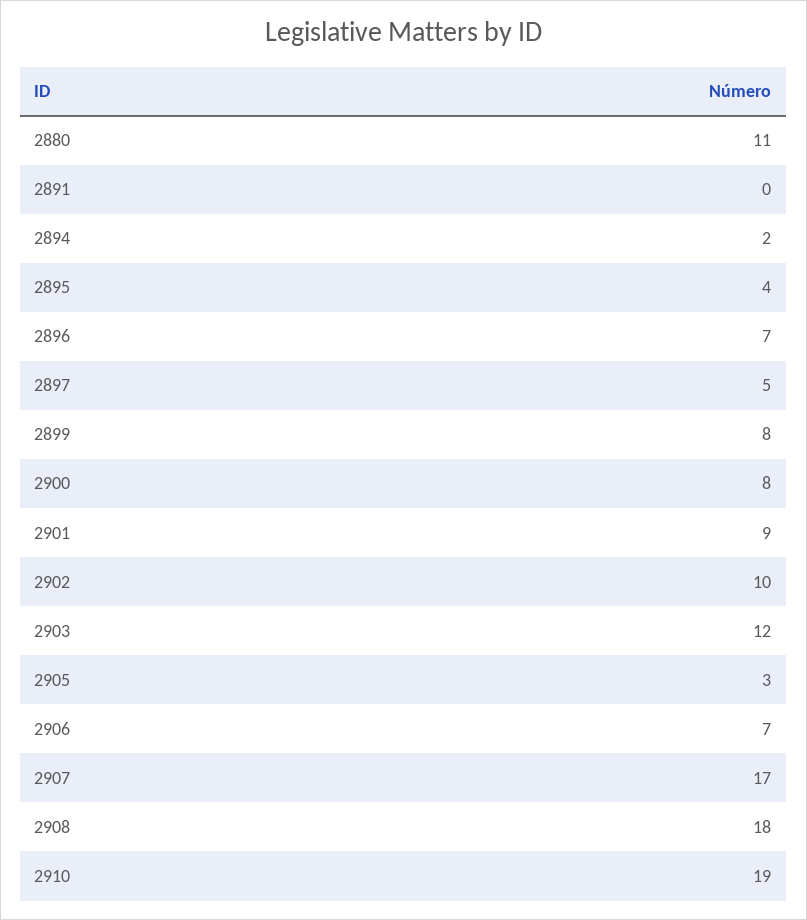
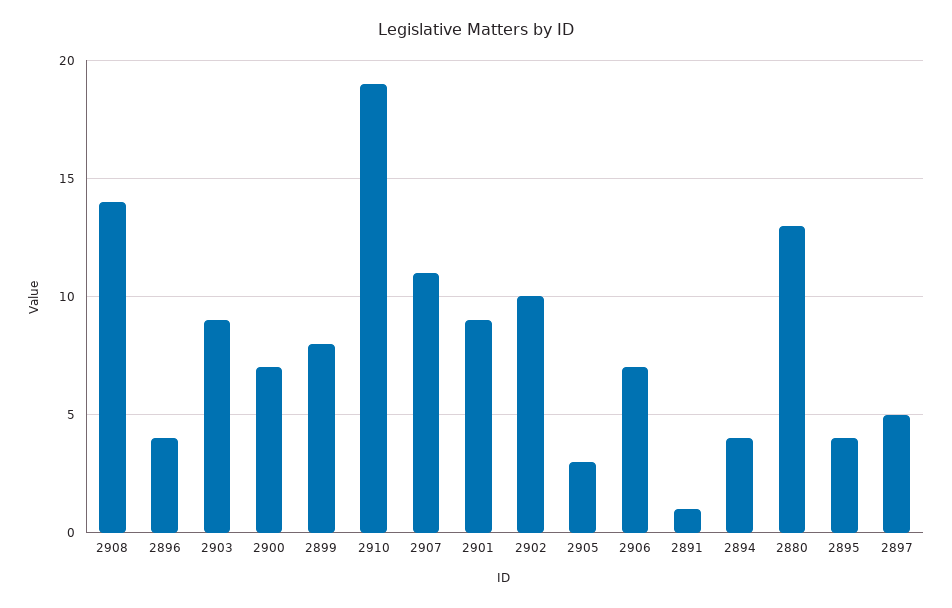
2880: 11 -> 13
2891: 0 -> 1
2894: 2 -> 4
2896: 7 -> 4
2900: 8 -> 7
2903: 12 -> 9
2907: 17 -> 11
2908: 18 -> 14

